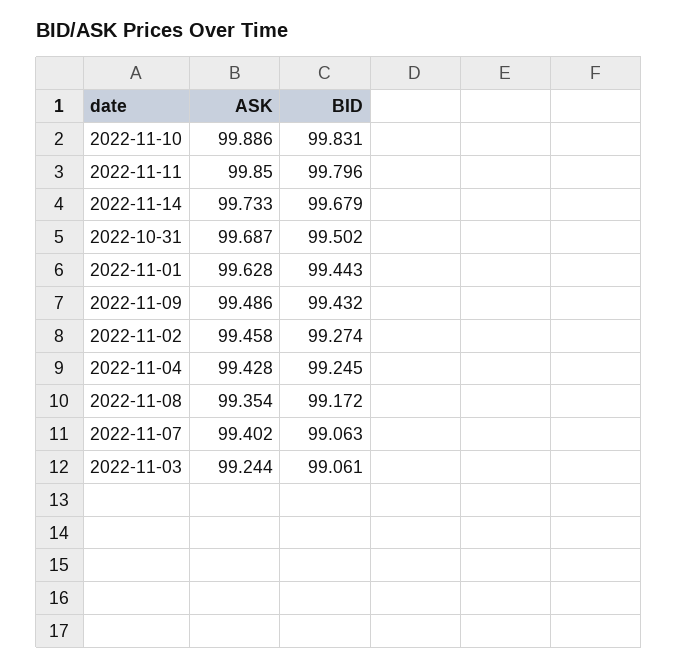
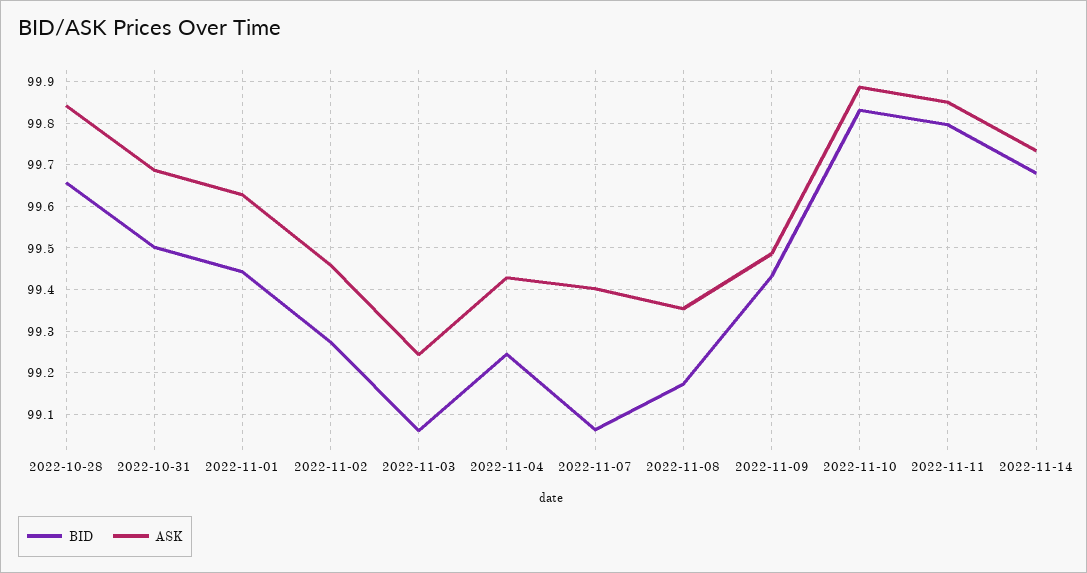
BID, 2022-10-28: none -> 99.66
ASK, 2022-10-28: none -> 99.84

